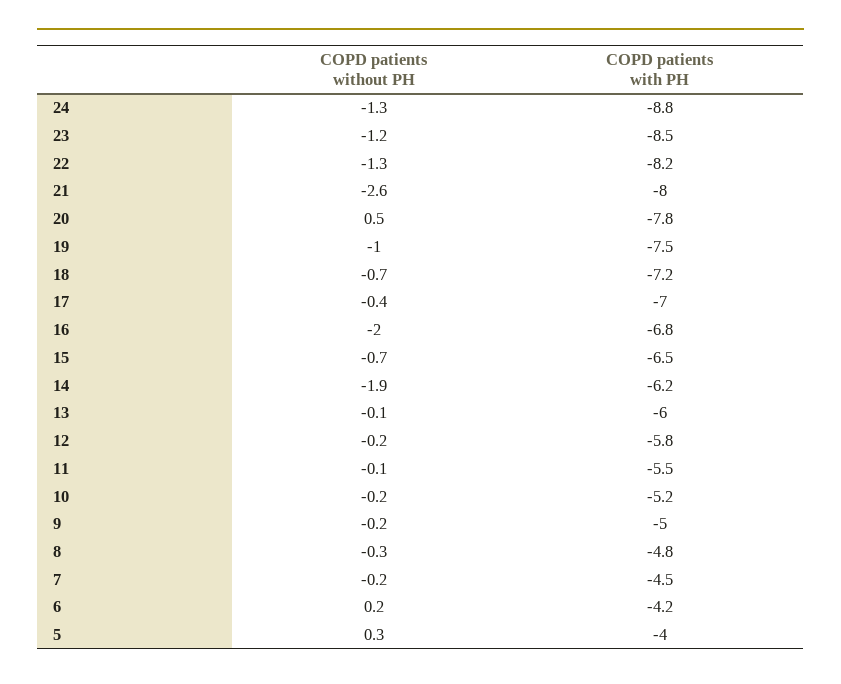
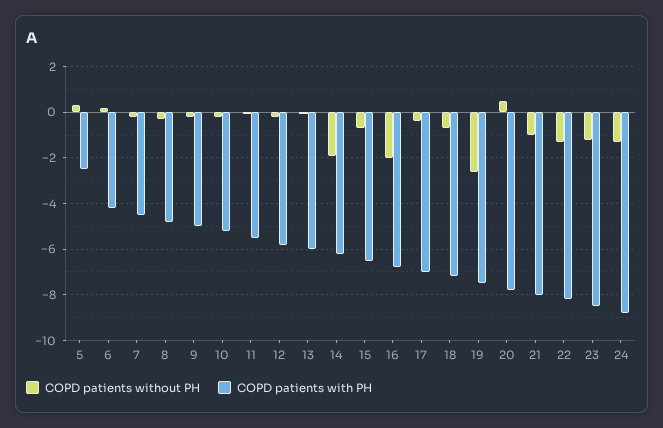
COPD patients without PH, 21: -2.6 -> -1
COPD patients without PH, 19: -1 -> -2.5
COPD patients with PH, 5: -4 -> -2.5

